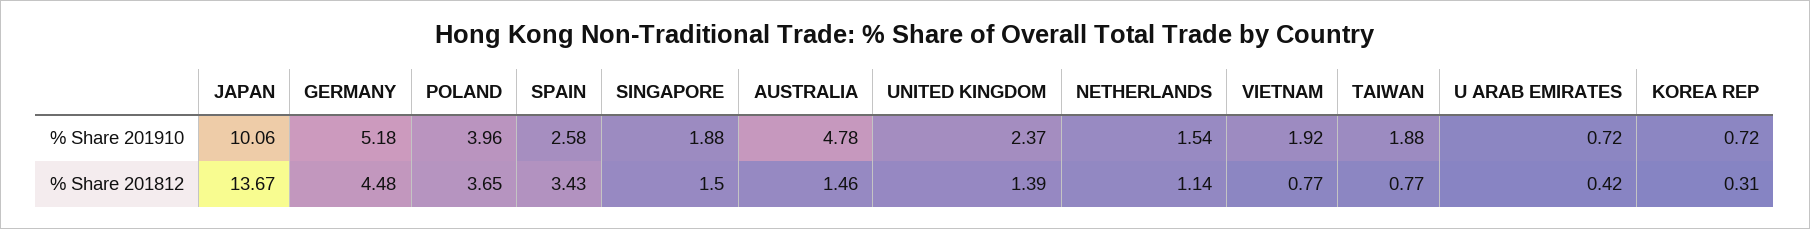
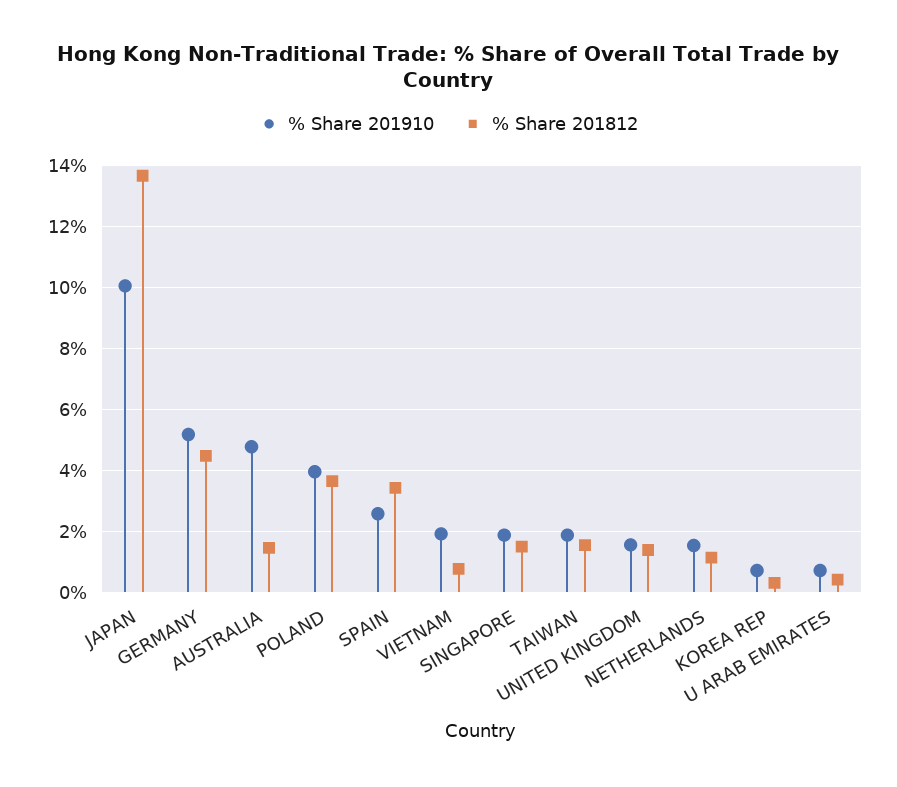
% Share 201910, UNITED KINGDOM: 2.37 -> 1.6
% Share 201812, TAIWAN: 0.77 -> 1.6

